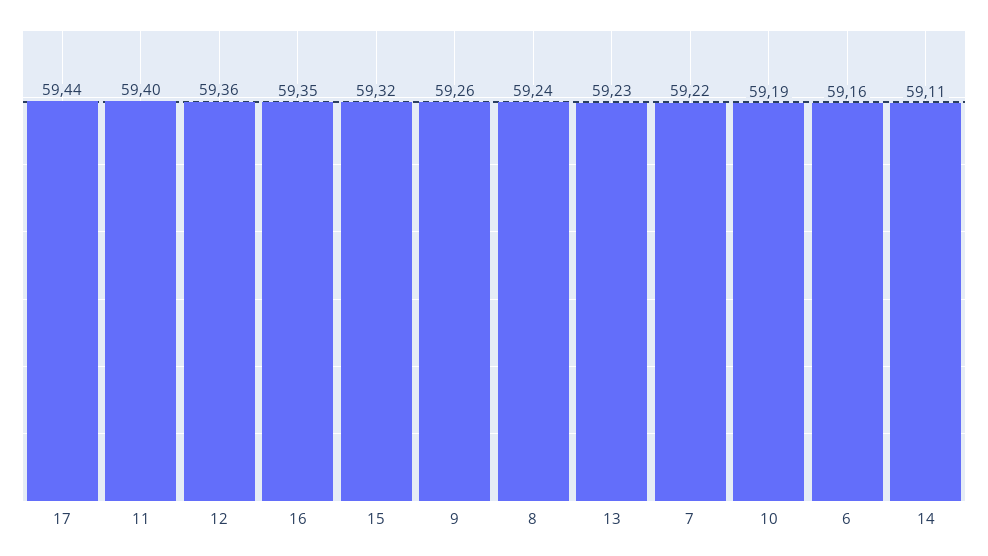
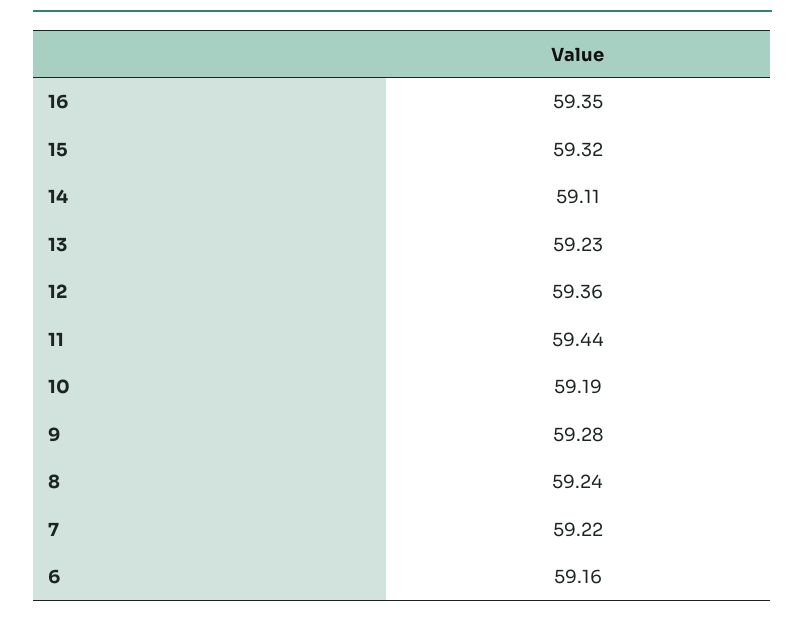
17: 59.44 -> none
11: 59.4 -> 59.44
9: 59.26 -> 59.28

